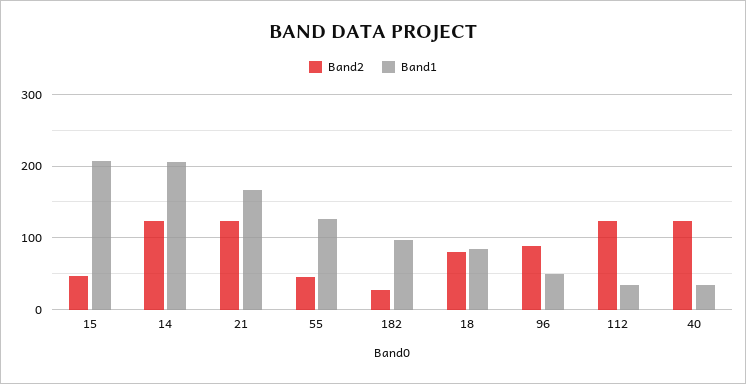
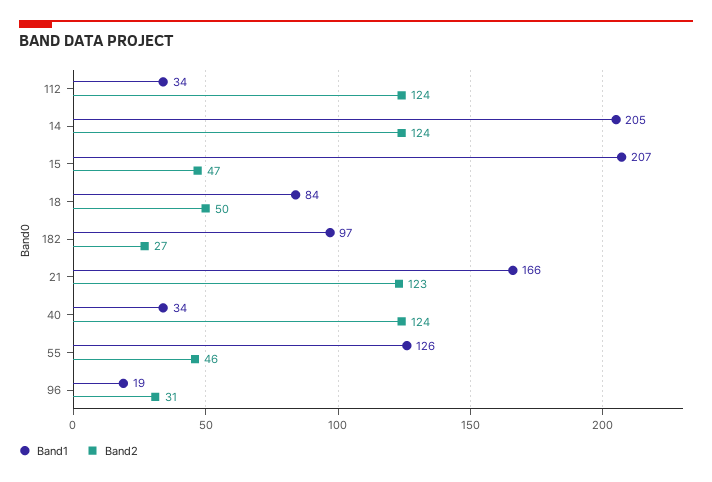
Band2, 18: 80 -> 50
Band2, 96: 90 -> 31
Band1, 96: 50 -> 19

